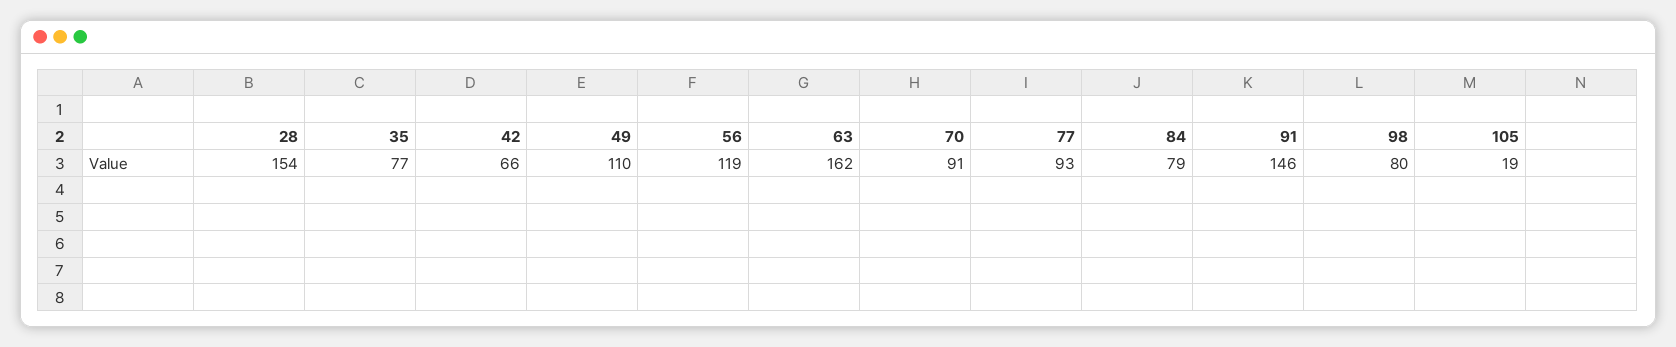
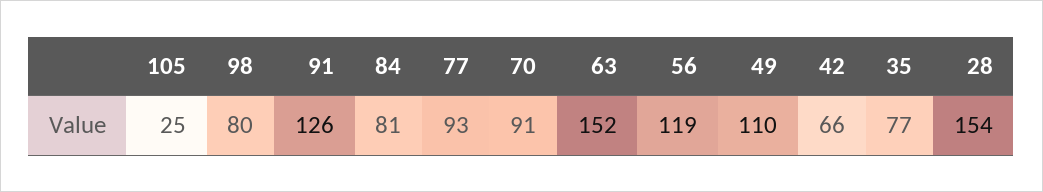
63: 162 -> 152
84: 79 -> 81
91: 146 -> 126
105: 19 -> 25

